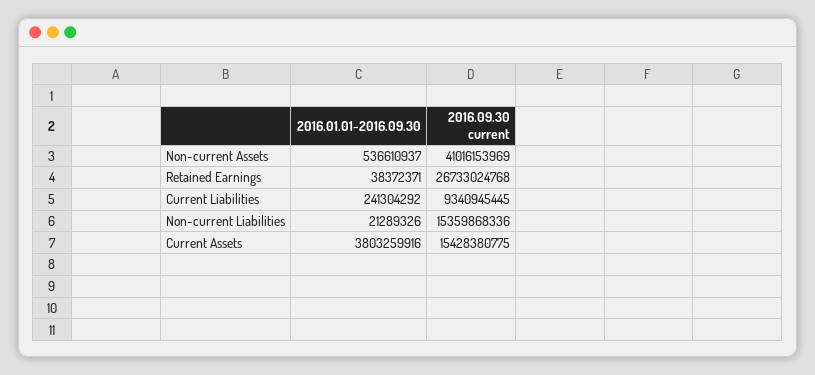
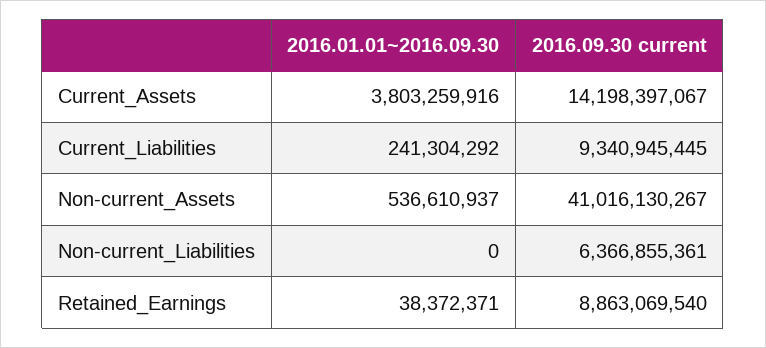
2016.09.30 current, Non-current Assets: 41016153969 -> 41016130267
2016.09.30 current, Retained Earnings: 26733024768 -> 8863069540
2016.01.01~2016.09.30, Non-current Liabilities: 21289326 -> 0
2016.09.30 current, Non-current Liabilities: 15359868336 -> 6366855361
2016.09.30 current, Current Assets: 15428380775 -> 14198397067

